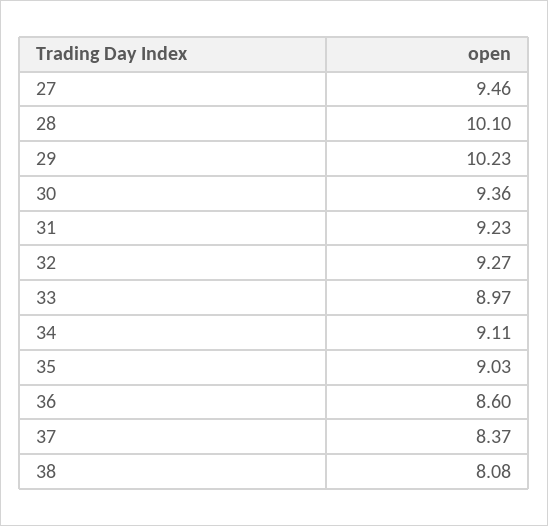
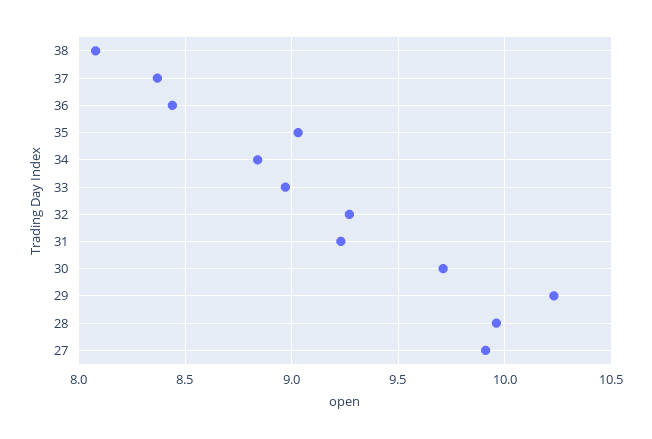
27: 9.46 -> 9.9
28: 10.1 -> 9.95
30: 9.36 -> 9.7
34: 9.11 -> 8.85
36: 8.6 -> 8.45

